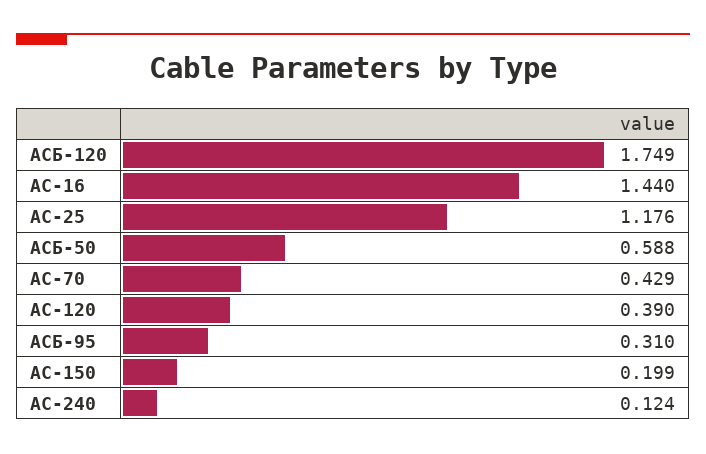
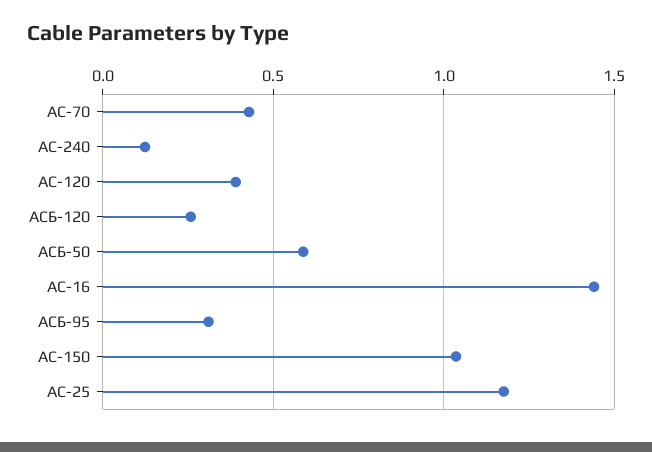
АСБ-120: 1.749 -> 0.25
АС-150: 0.199 -> 1.05

